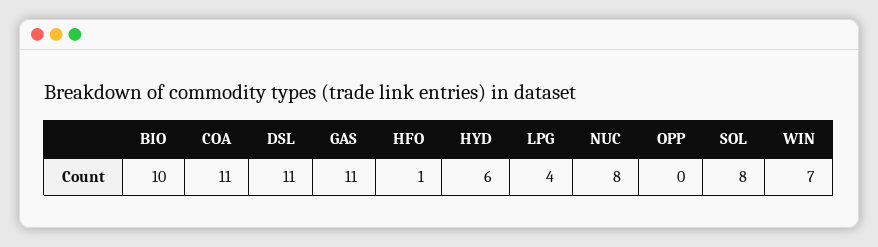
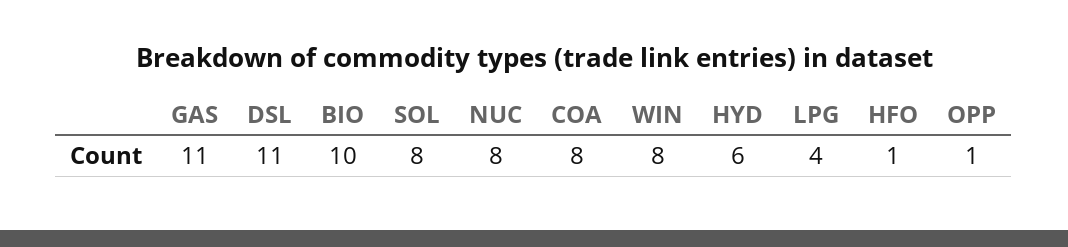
COA: 11 -> 8
OPP: 0 -> 1
WIN: 7 -> 8

